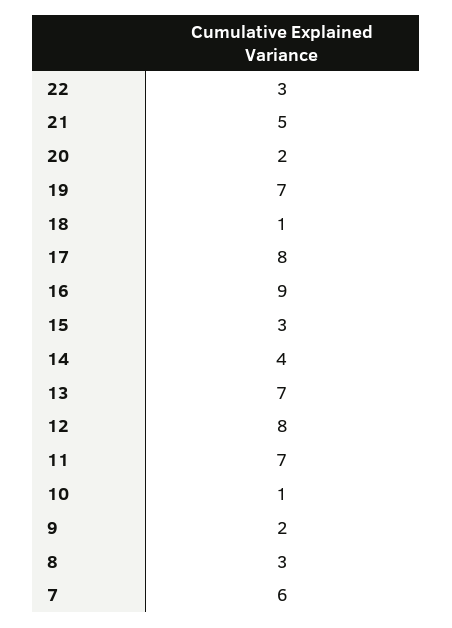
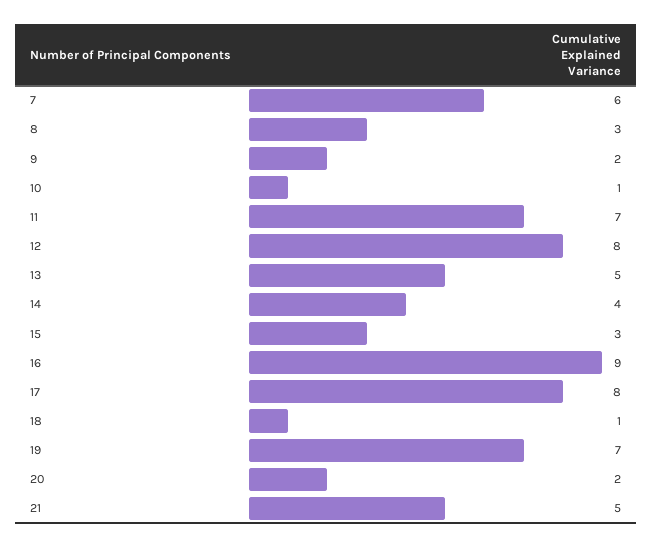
22: 3 -> none
13: 7 -> 5

